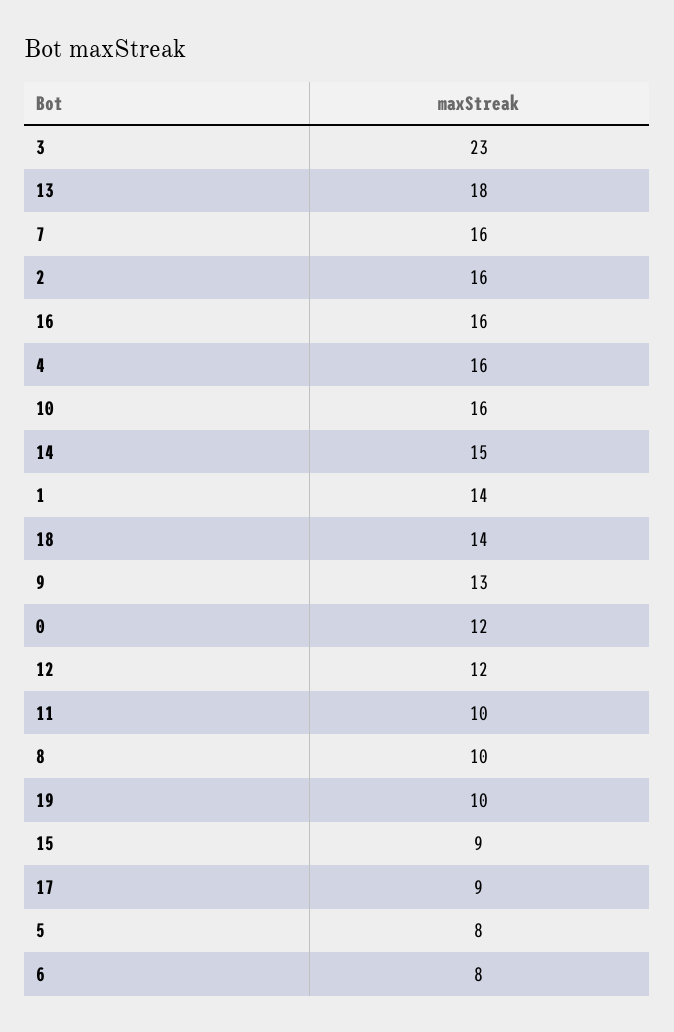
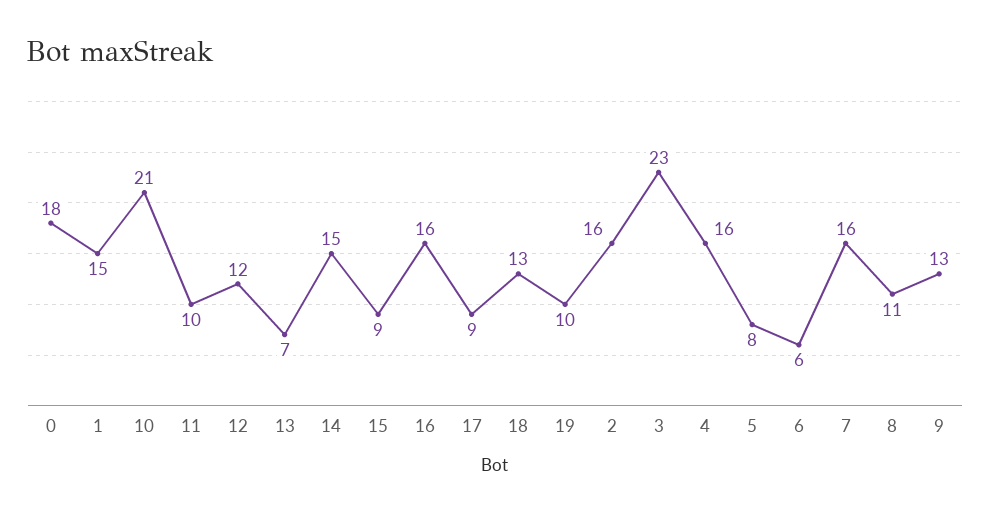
13: 18 -> 7
10: 16 -> 21
1: 14 -> 15
18: 14 -> 13
0: 12 -> 18
8: 10 -> 11
6: 8 -> 6

